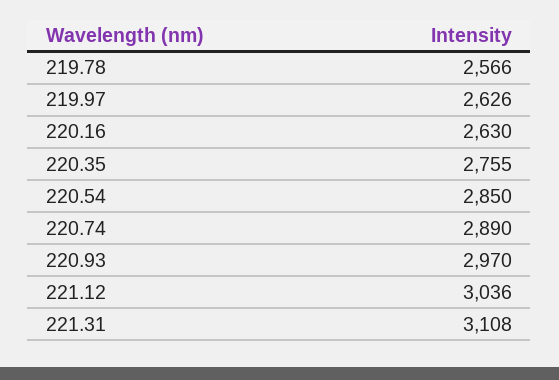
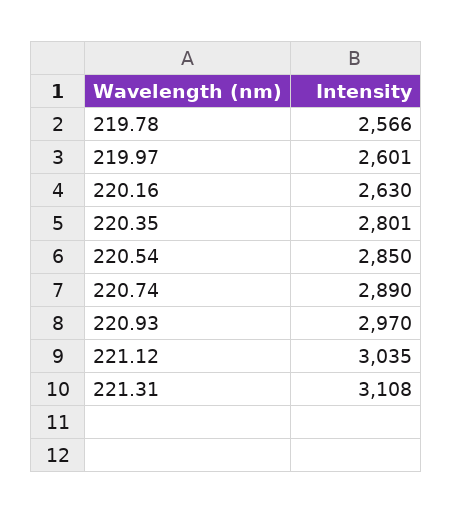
219.97: 2626 -> 2601
220.35: 2755 -> 2801
221.12: 3036 -> 3035

